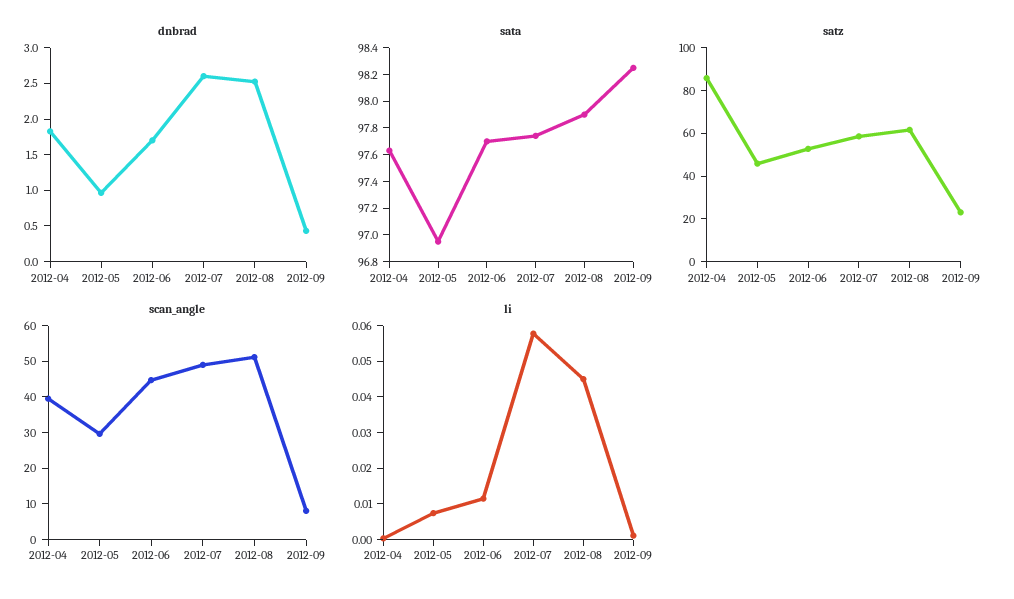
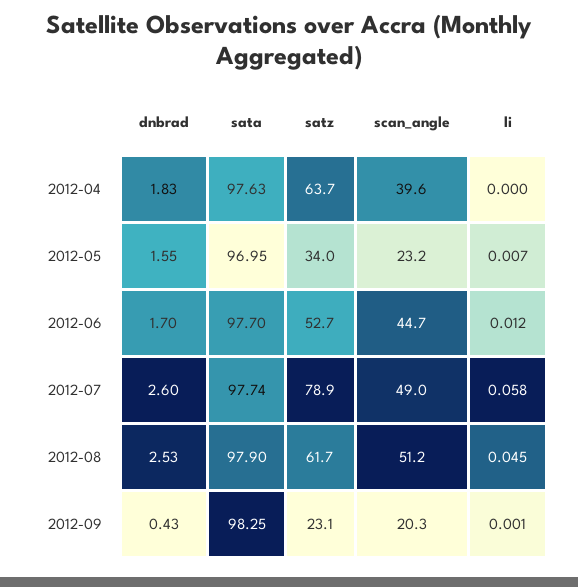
dnbrad, 2012-05: 1 -> 1.55
satz, 2012-04: 85 -> 63.7
satz, 2012-05: 45 -> 34
satz, 2012-07: 60 -> 78.9
scan_angle, 2012-05: 30 -> 23.2
scan_angle, 2012-09: 7.5 -> 20.3

